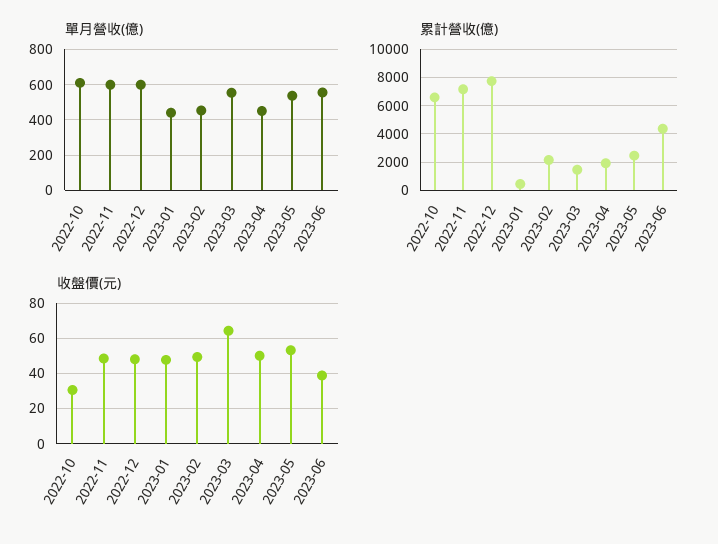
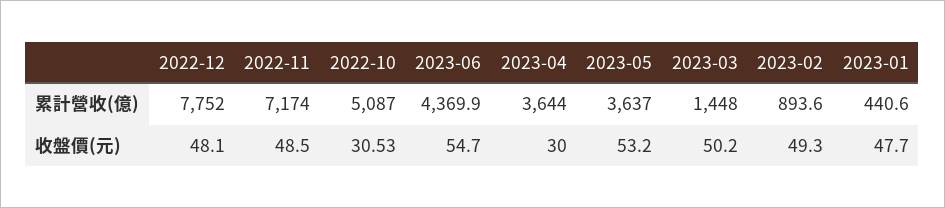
單月營收(億), 2022-10: 600 -> none
單月營收(億), 2022-11: 600 -> none
單月營收(億), 2022-12: 600 -> none
單月營收(億), 2023-01: 450 -> none
單月營收(億), 2023-02: 450 -> none
單月營收(億), 2023-03: 550 -> none
單月營收(億), 2023-04: 450 -> none
單月營收(億), 2023-05: 550 -> none
單月營收(億), 2023-06: 550 -> none
累計營收(億), 2022-10: 6500 -> 5087
累計營收(億), 2023-02: 2000 -> 893.6
累計營收(億), 2023-04: 2000 -> 3644
累計營收(億), 2023-05: 2500 -> 3637
收盤價(元), 2023-03: 65 -> 50.2
收盤價(元), 2023-04: 50 -> 30
收盤價(元), 2023-06: 40 -> 54.7

